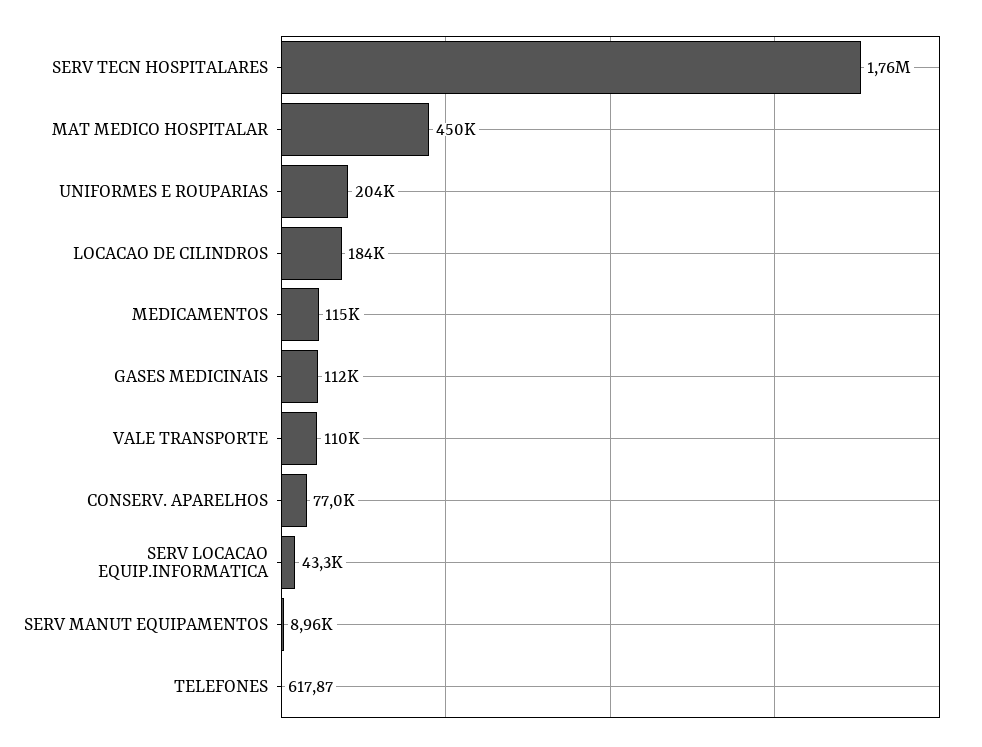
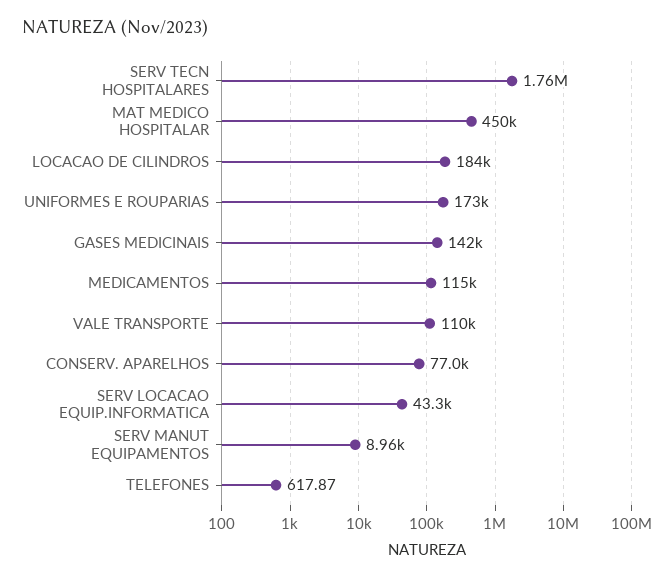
UNIFORMES E ROUPARIAS: 204000 -> 173000
GASES MEDICINAIS: 112000 -> 142000

